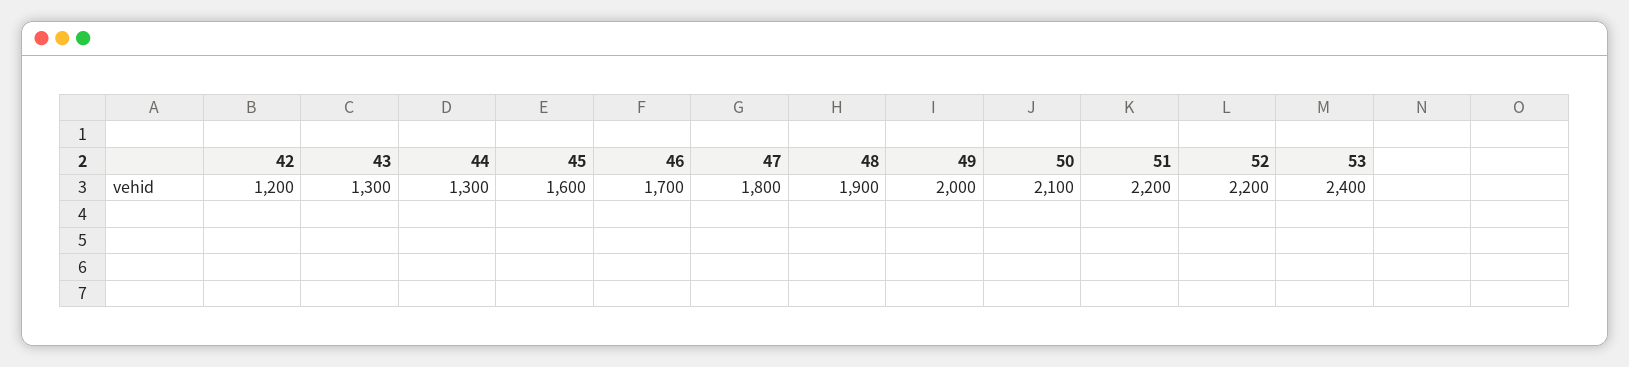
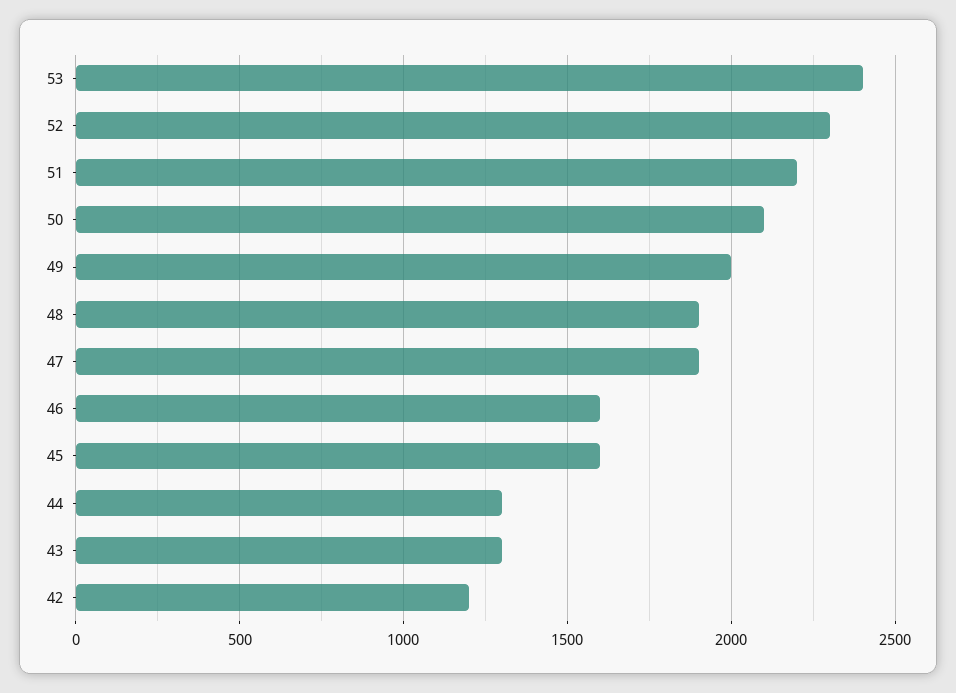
46: 1700 -> 1600
47: 1800 -> 1900
52: 2200 -> 2300

